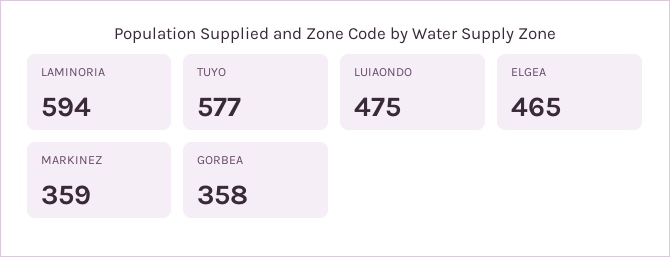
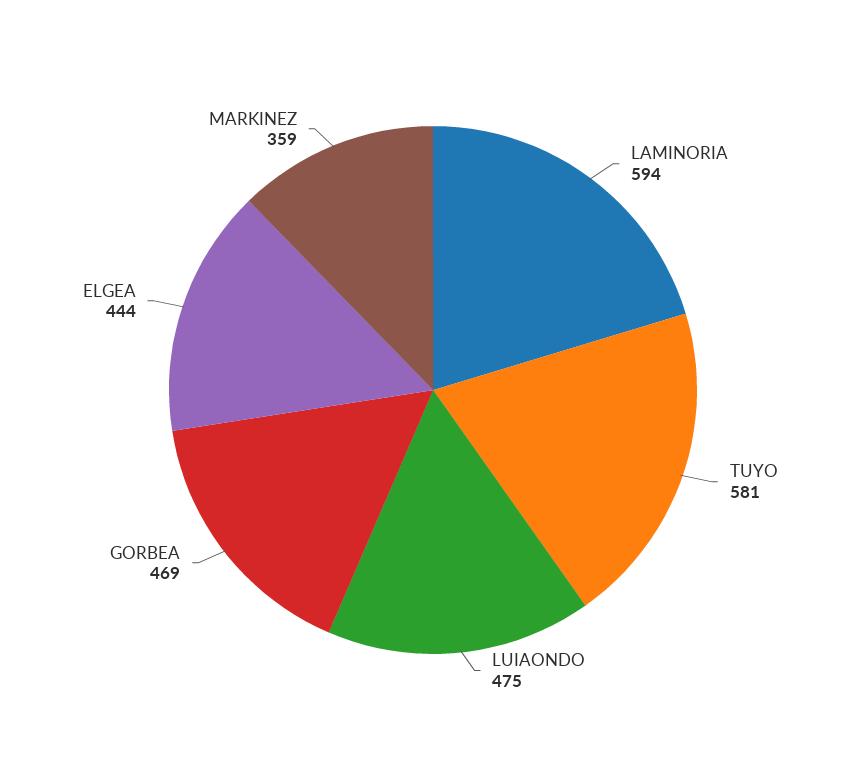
TUYO: 577 -> 581
ELGEA: 465 -> 444
GORBEA: 358 -> 469

